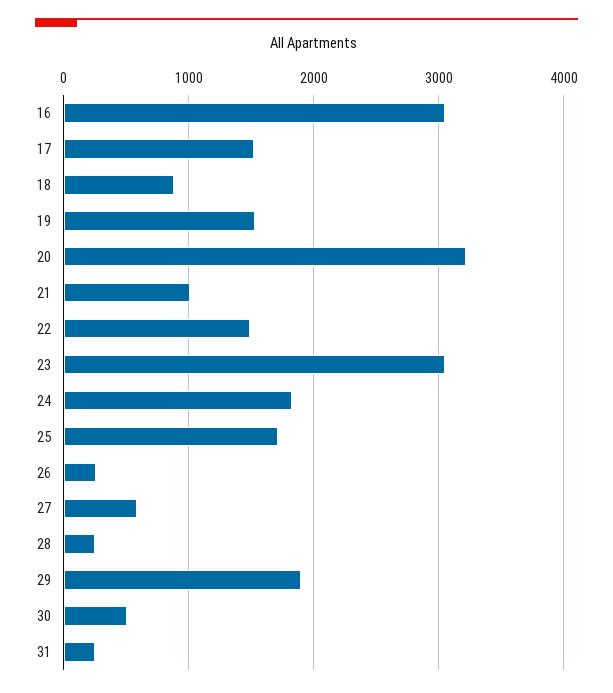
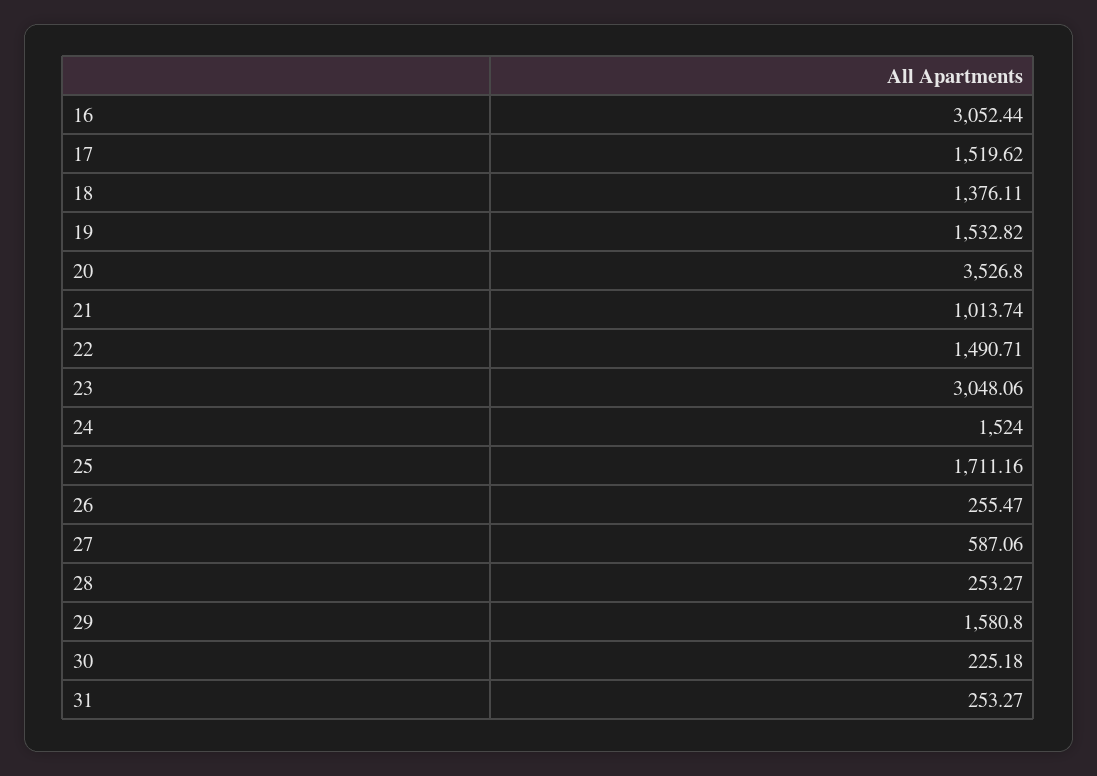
18: 900 -> 1376.11
20: 3200 -> 3526.8
24: 1800 -> 1524
29: 1900 -> 1580.8
30: 500 -> 225.18

